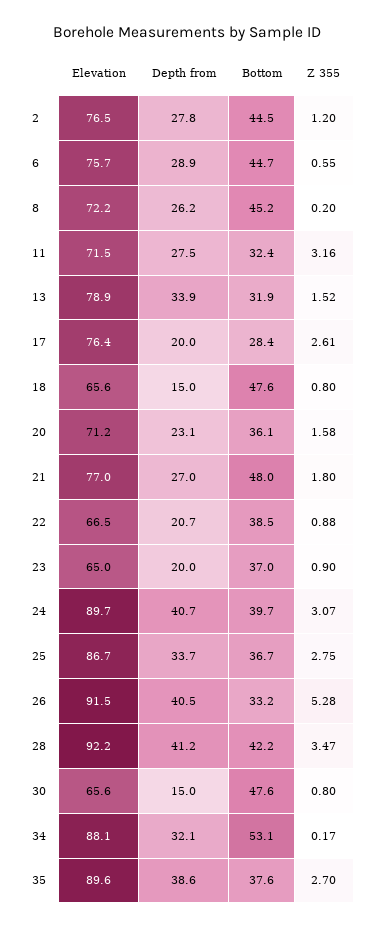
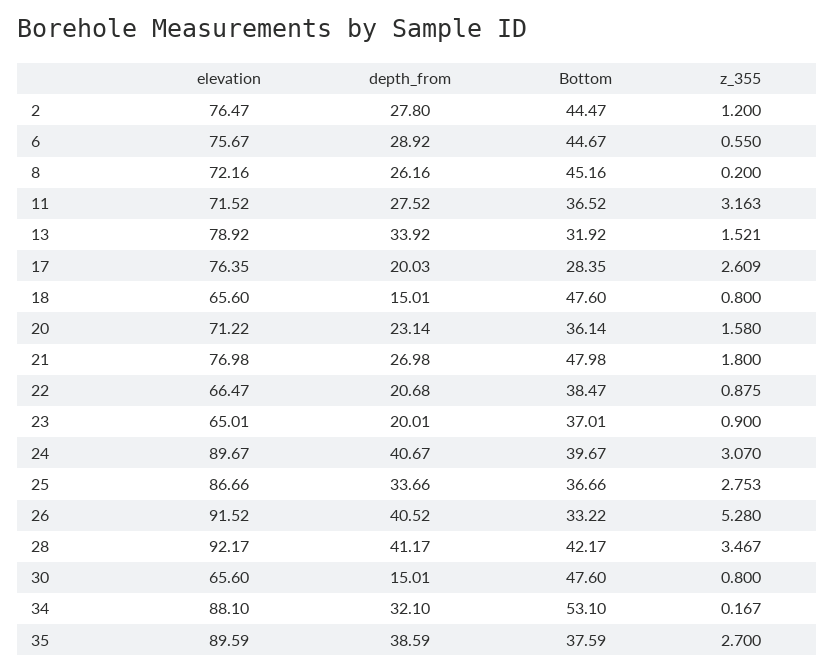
Bottom, 11: 32.4 -> 36.52

